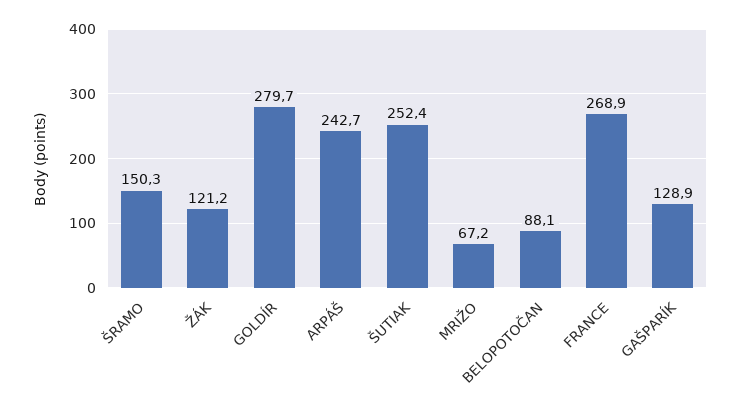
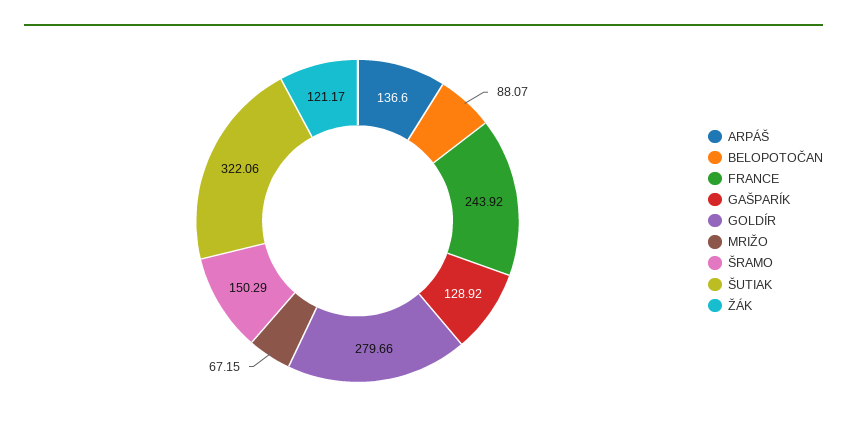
ARPÁŠ: 242.7 -> 136.6
ŠUTIAK: 252.4 -> 322.06
FRANCE: 268.9 -> 243.92

